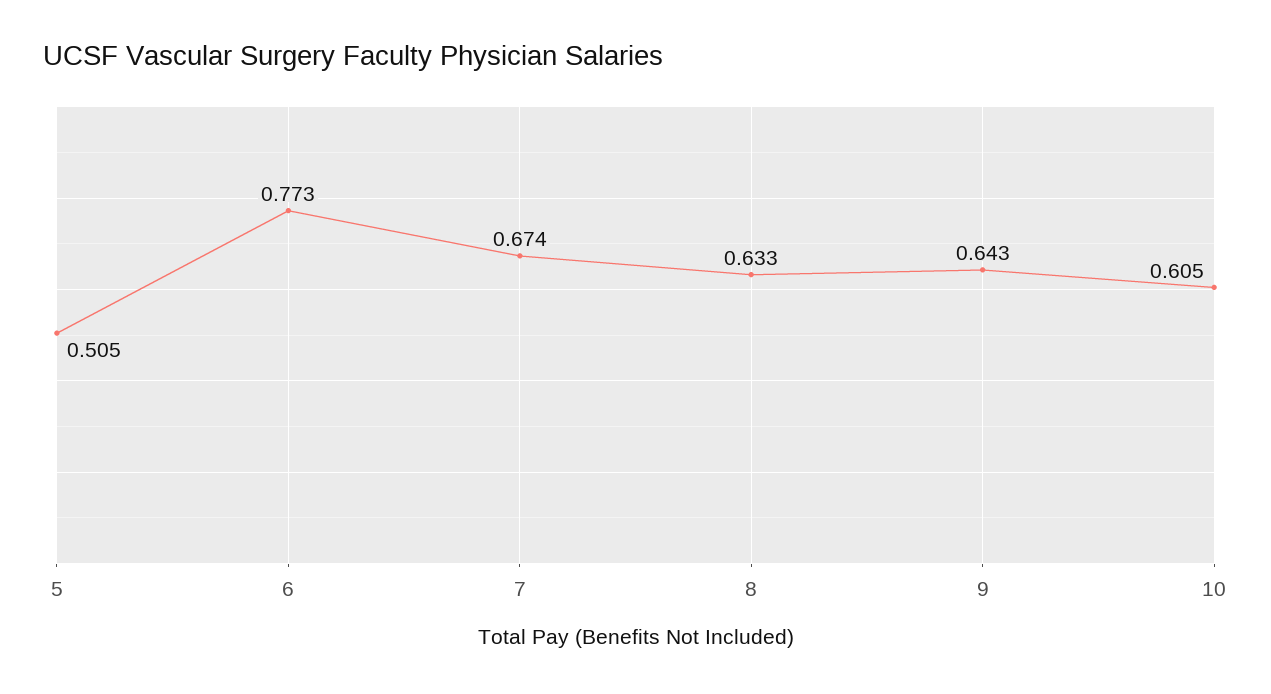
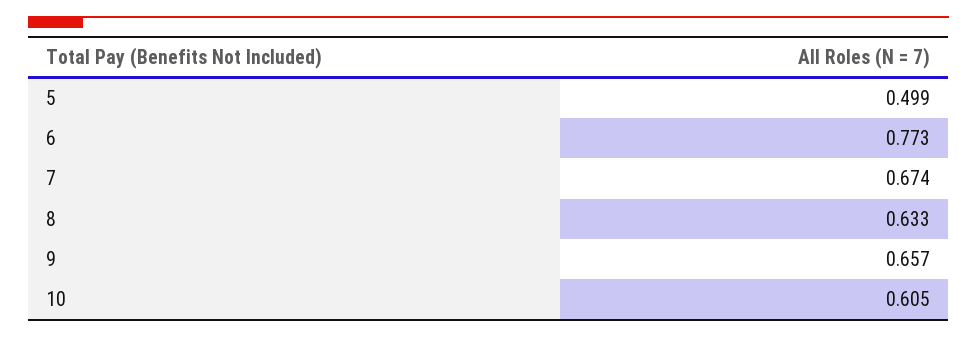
5: 0.505 -> 0.499
9: 0.643 -> 0.657

